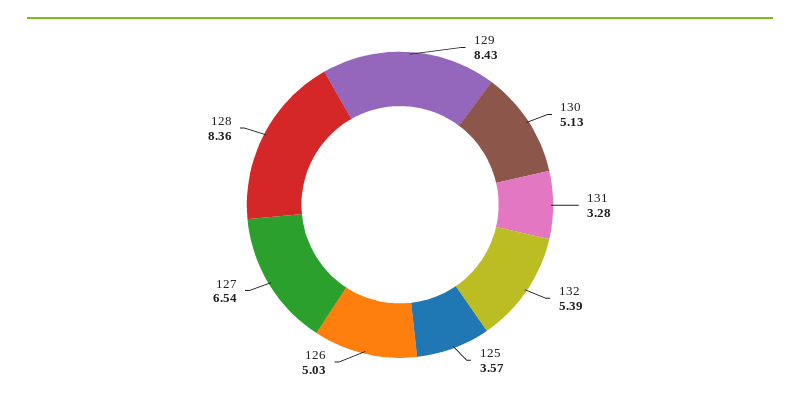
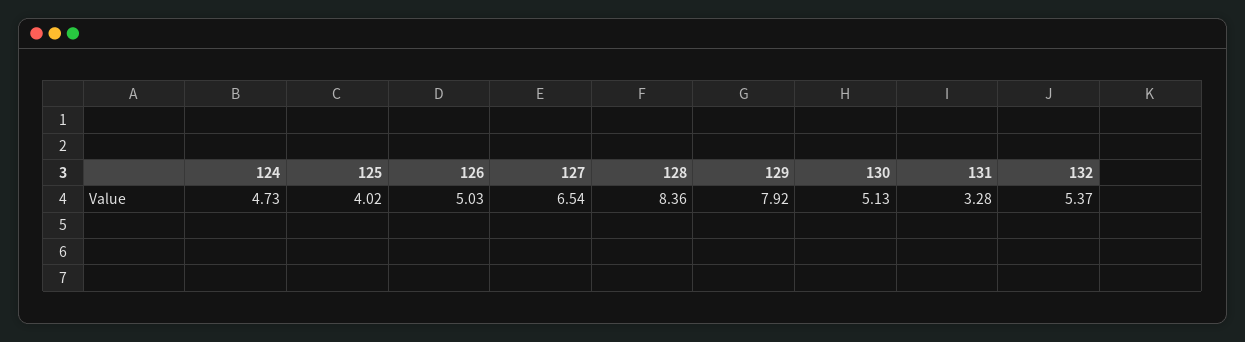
129: 8.43 -> 7.92
132: 5.39 -> 5.37
125: 3.57 -> 4.02
124: none -> 4.73

